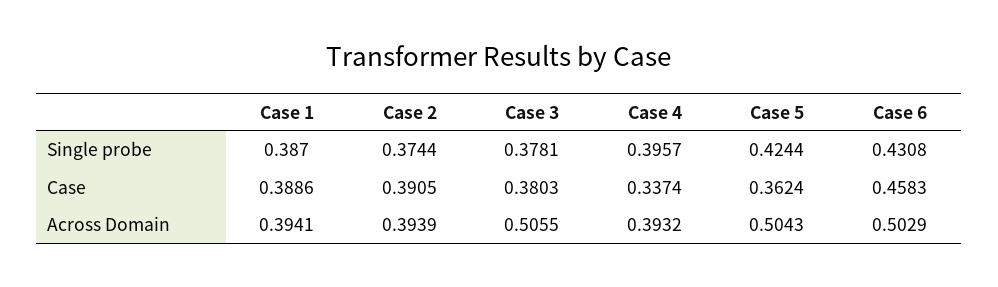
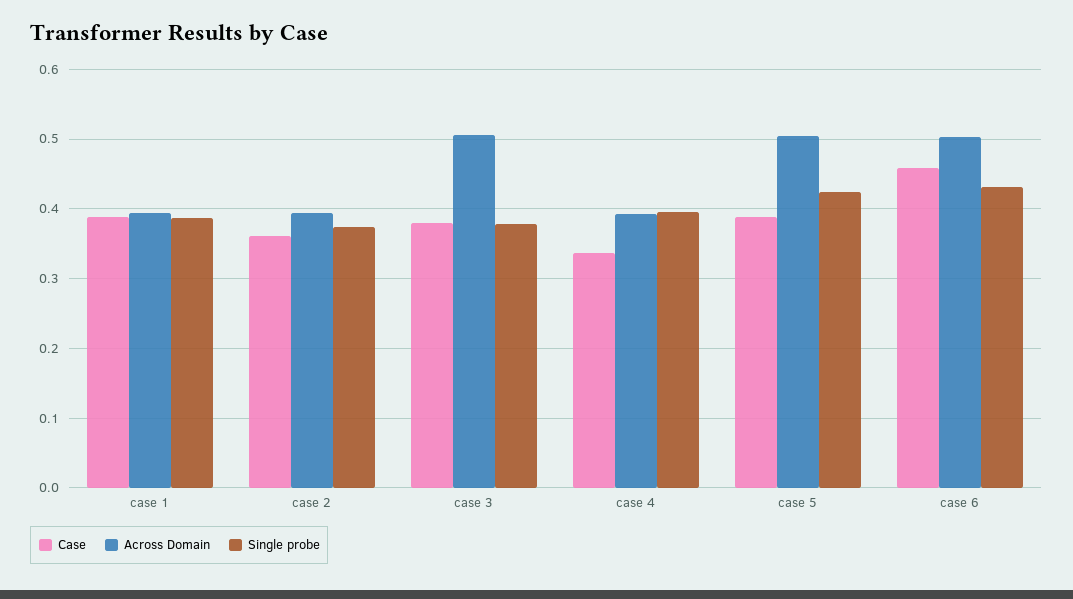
Case, Case 2: 0.3905 -> 0.36
Case, Case 5: 0.3624 -> 0.39

